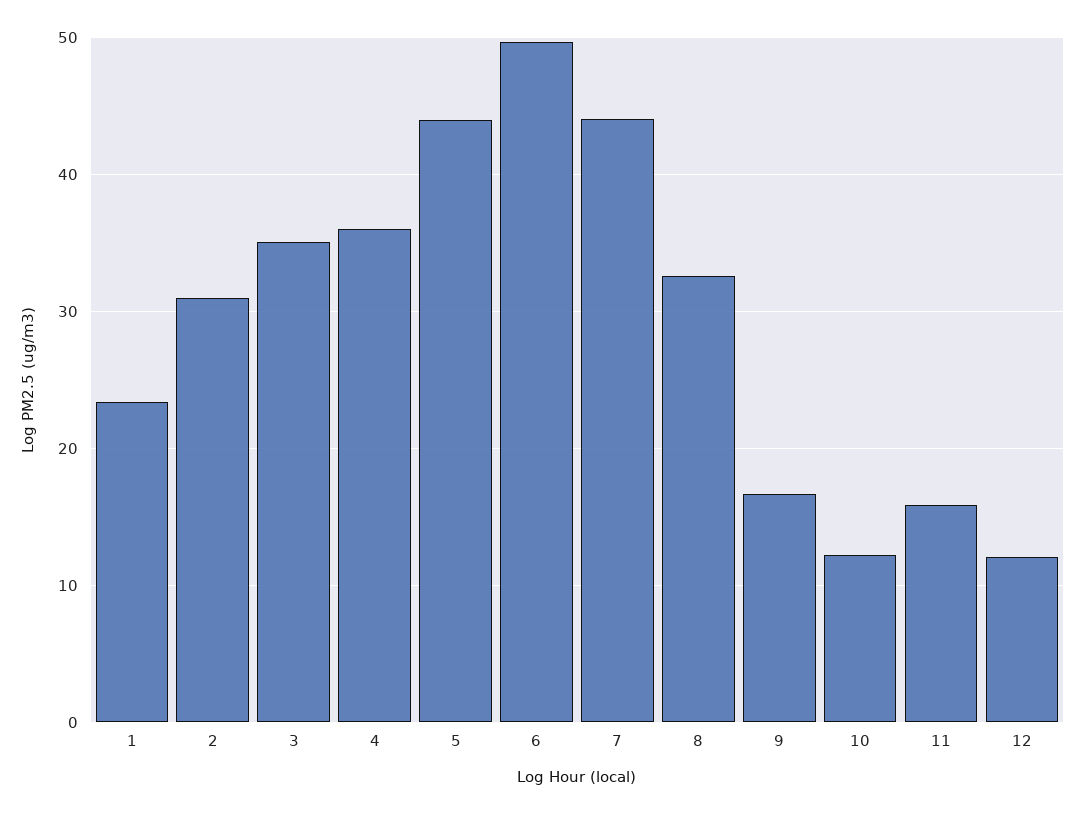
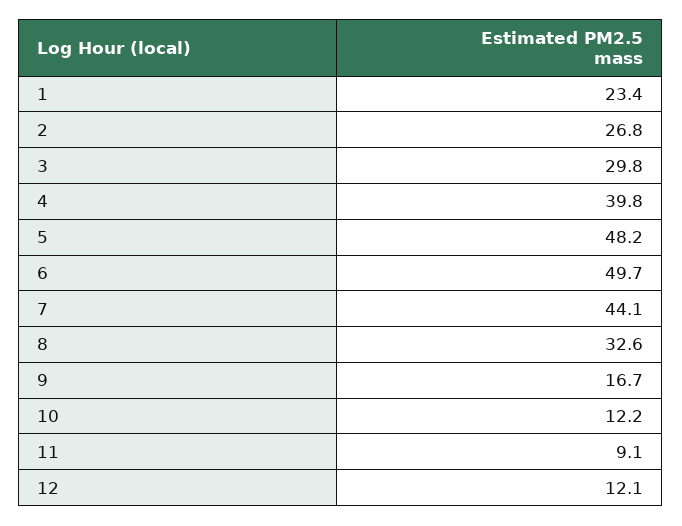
2: 31 -> 26.8
3: 35 -> 29.8
4: 36 -> 39.8
5: 44 -> 48.2
11: 16 -> 9.1

